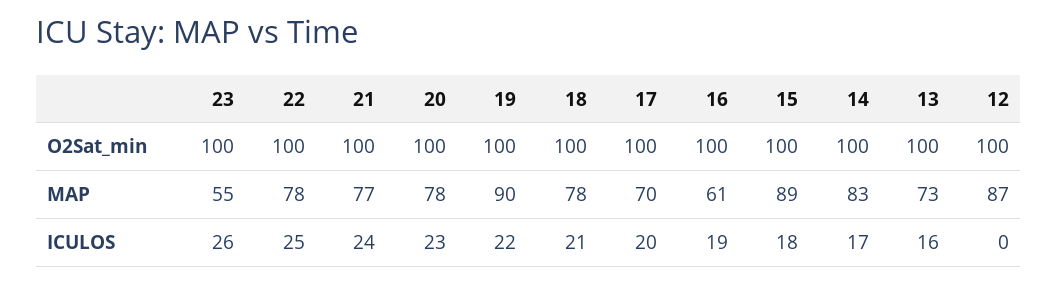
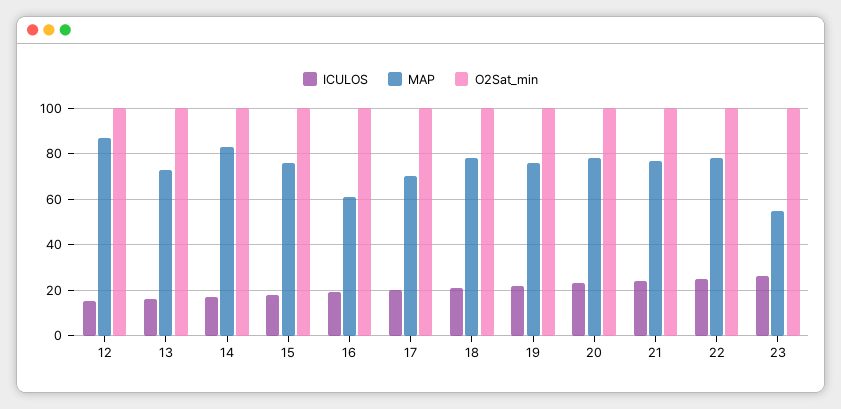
MAP, 19: 90 -> 75
MAP, 15: 89 -> 75
ICULOS, 12: 0 -> 15

